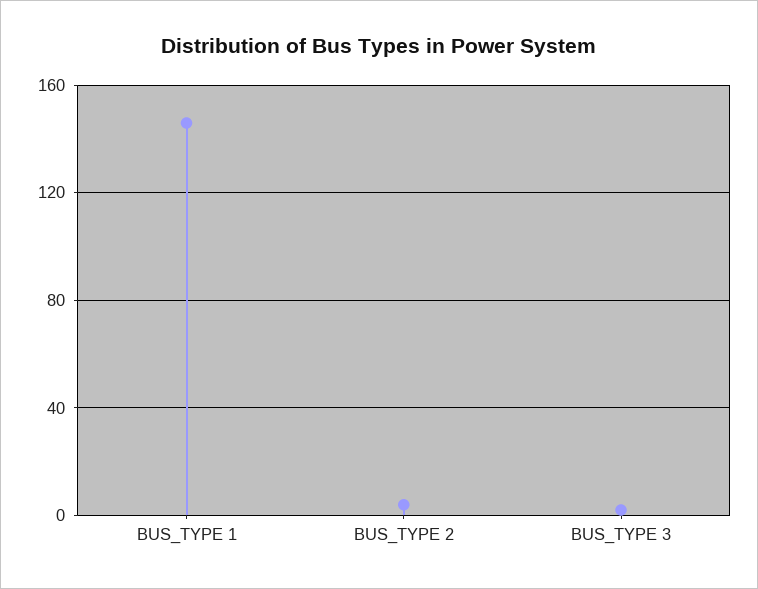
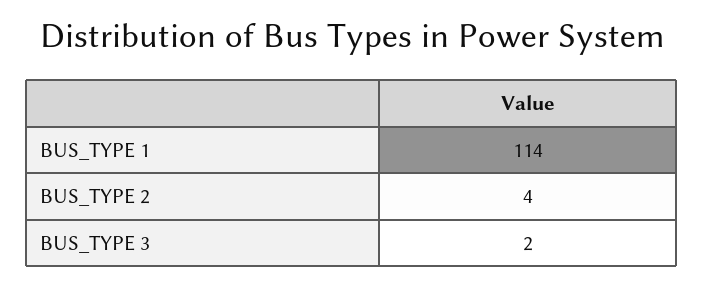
BUS_TYPE 1: 145 -> 114

